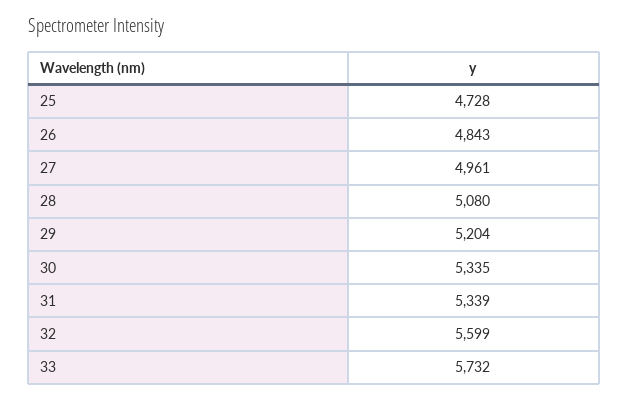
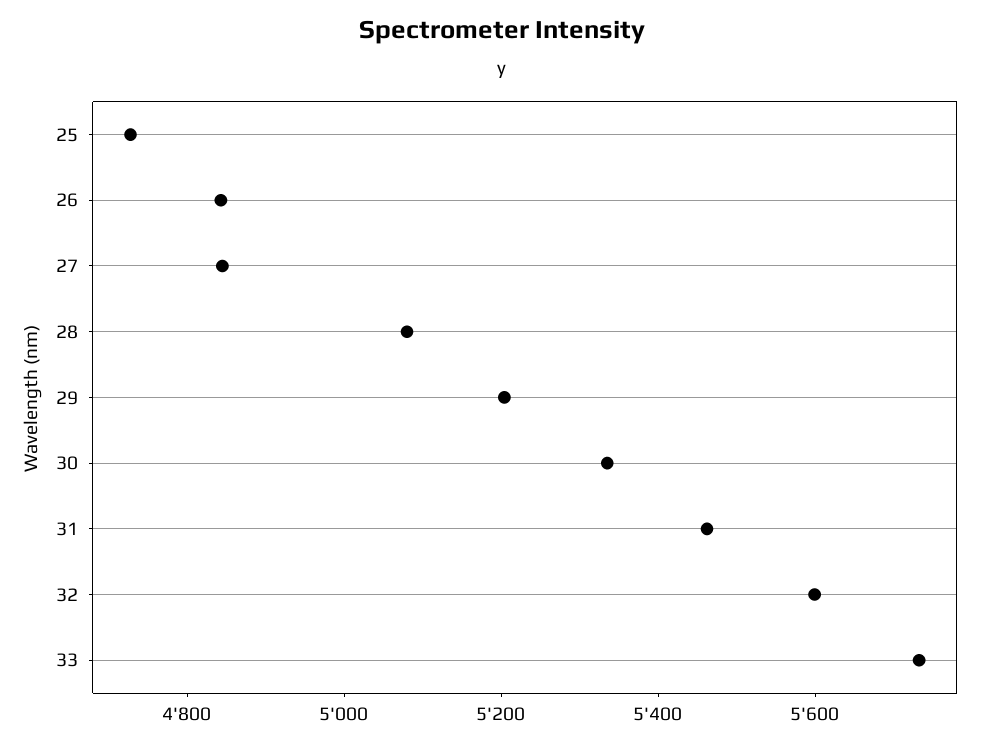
27: 4961 -> 4850
31: 5339 -> 5450

